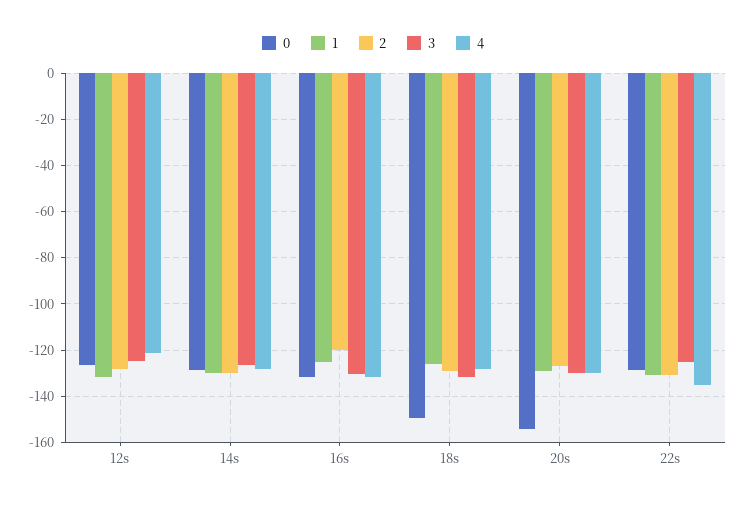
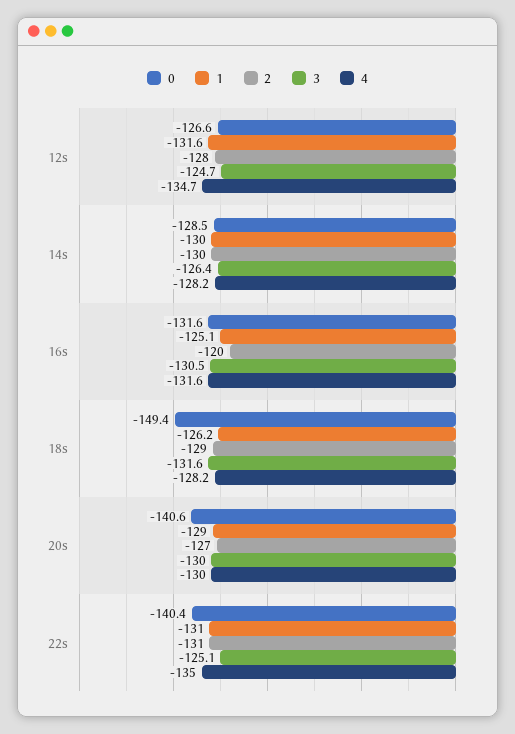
4, 12s: -120 -> -134.7
0, 20s: -155 -> -140.6
0, 22s: -130 -> -140.4

